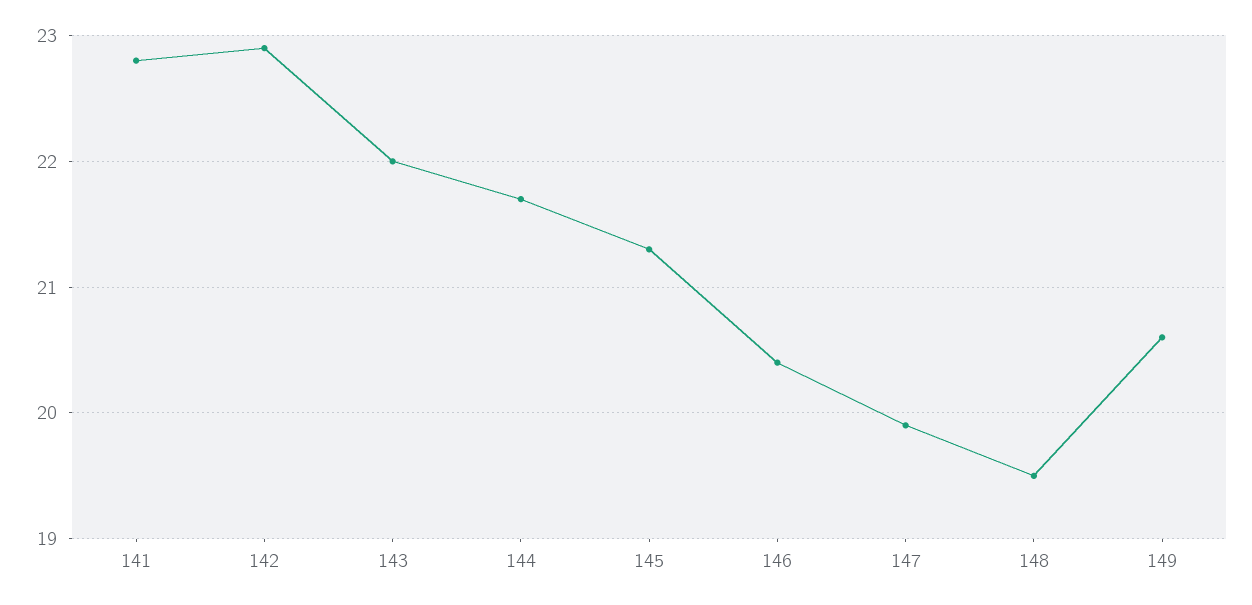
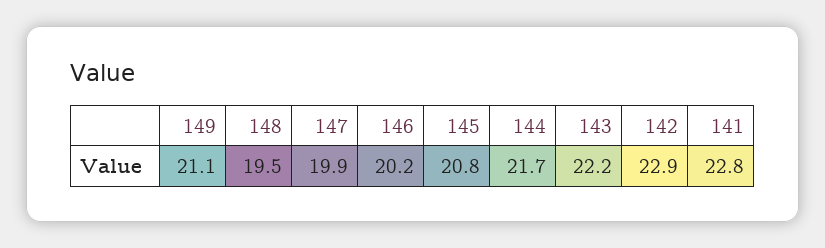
143: 22 -> 22.2
145: 21.3 -> 20.8
146: 20.4 -> 20.2
149: 20.6 -> 21.1

